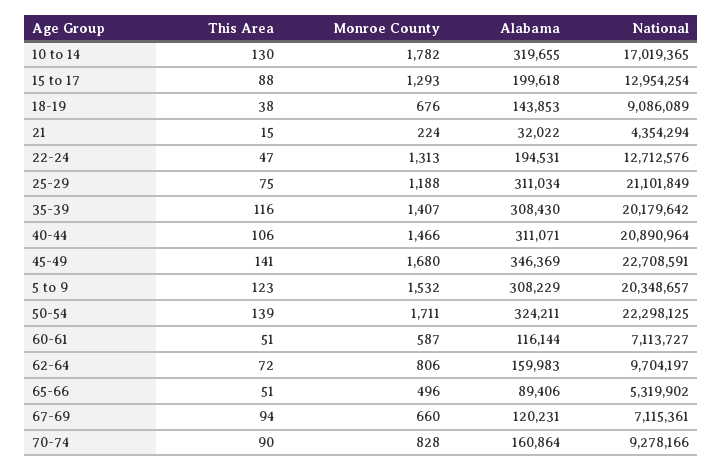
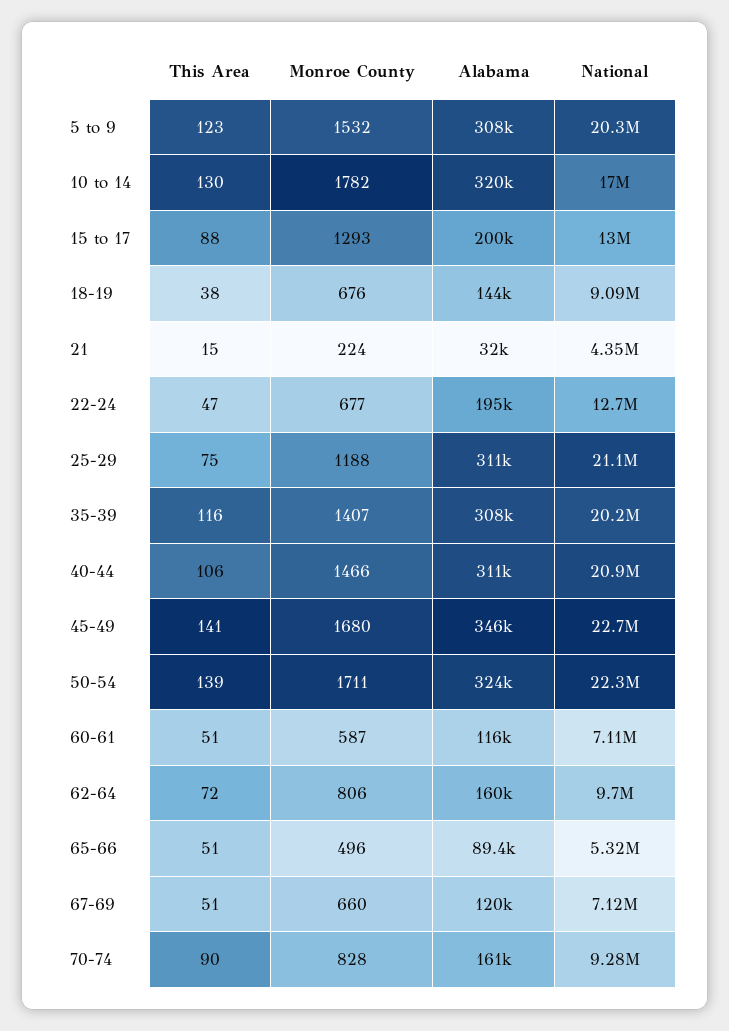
Monroe County, 22-24: 1313 -> 677
This Area, 67-69: 94 -> 51

